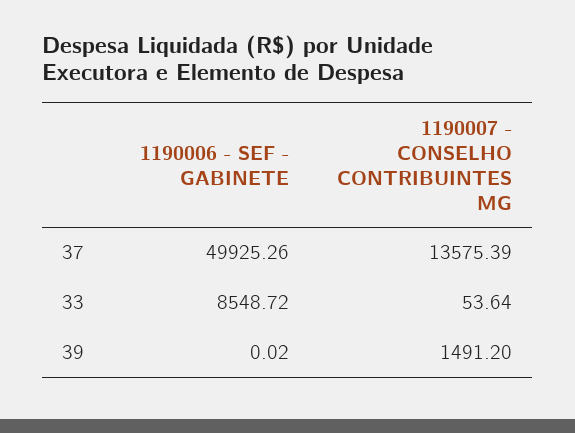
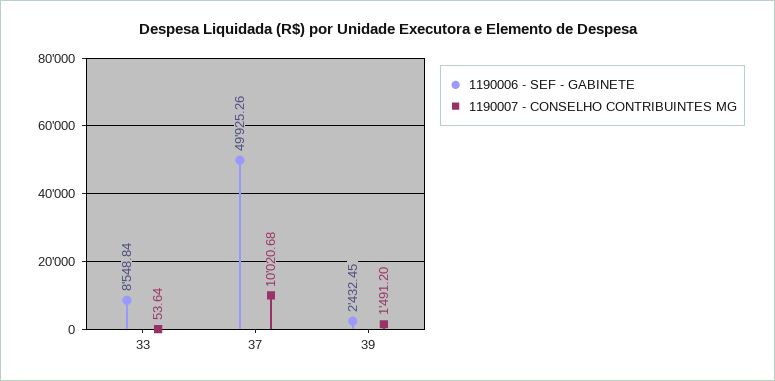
1190007 - CONSELHO CONTRIBUINTES MG, 37: 13575.39 -> 10020.68
1190006 - SEF - GABINETE, 33: 8548.72 -> 8548.84
1190006 - SEF - GABINETE, 39: 0.02 -> 2432.45

